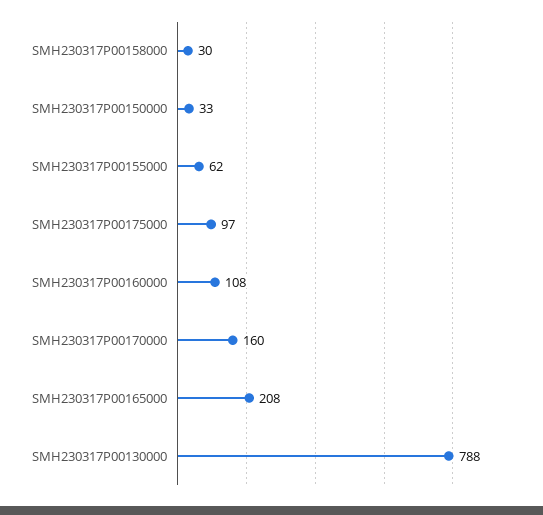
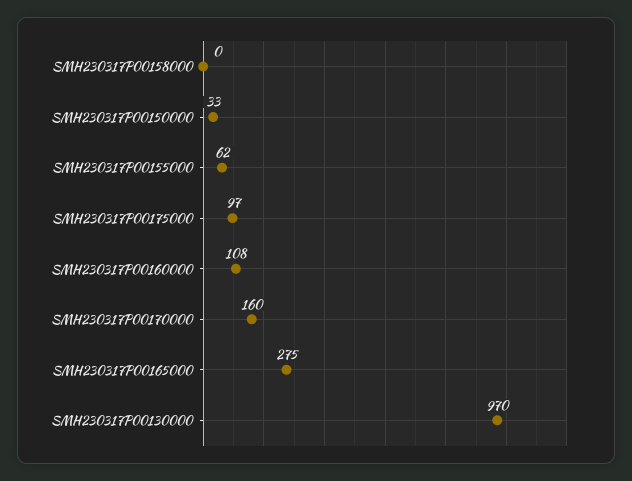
SMH230317P00158000: 30 -> 0
SMH230317P00165000: 208 -> 275
SMH230317P00130000: 788 -> 970

